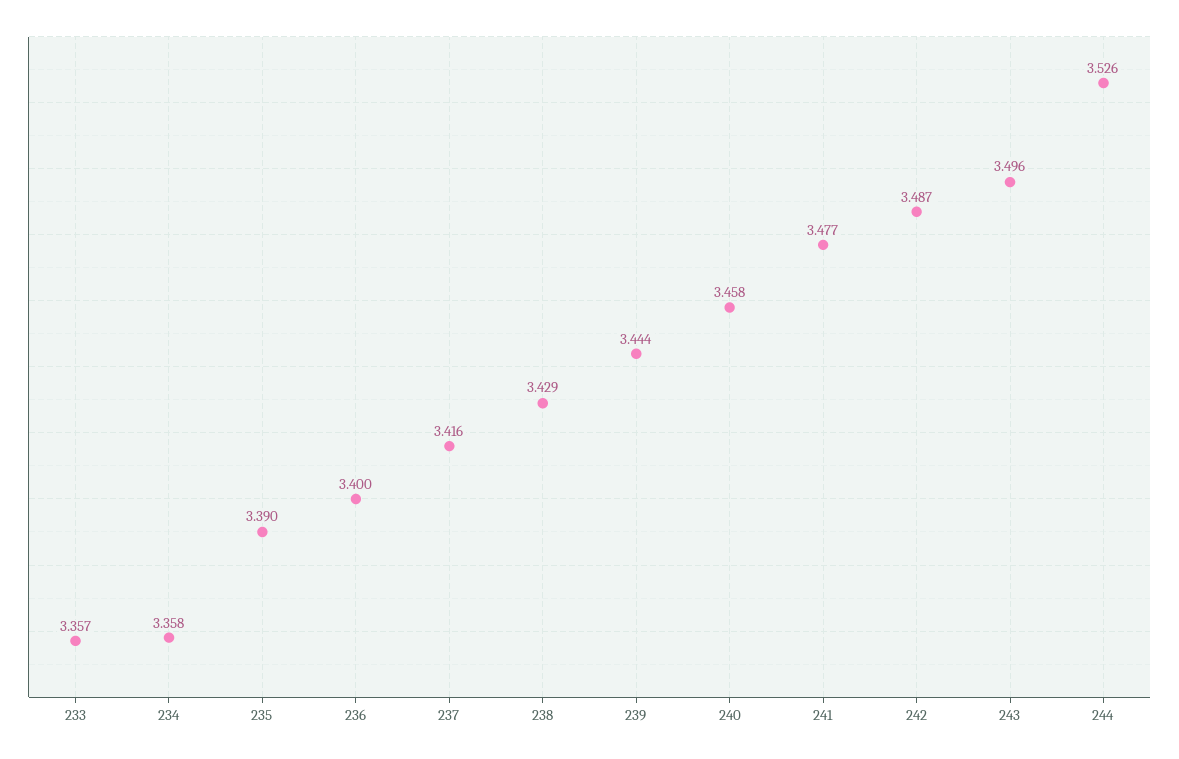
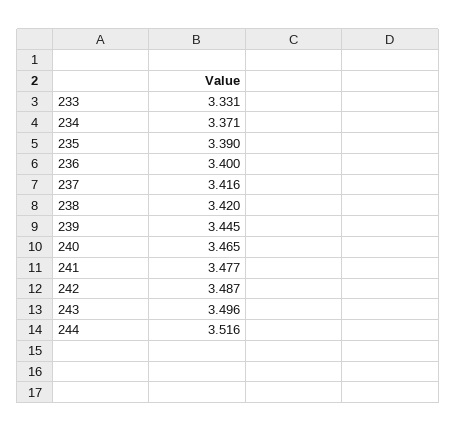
233: 3.357 -> 3.331
234: 3.358 -> 3.371
238: 3.429 -> 3.42
239: 3.444 -> 3.445
240: 3.458 -> 3.465
244: 3.526 -> 3.516

